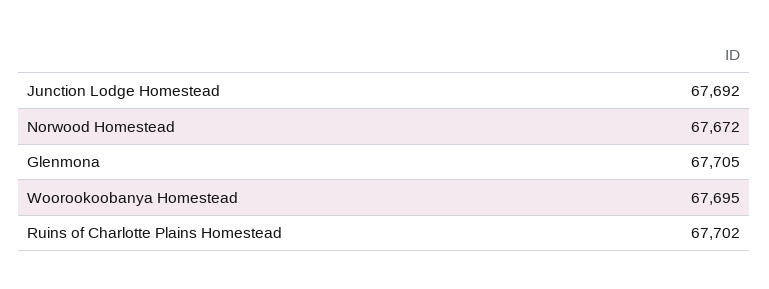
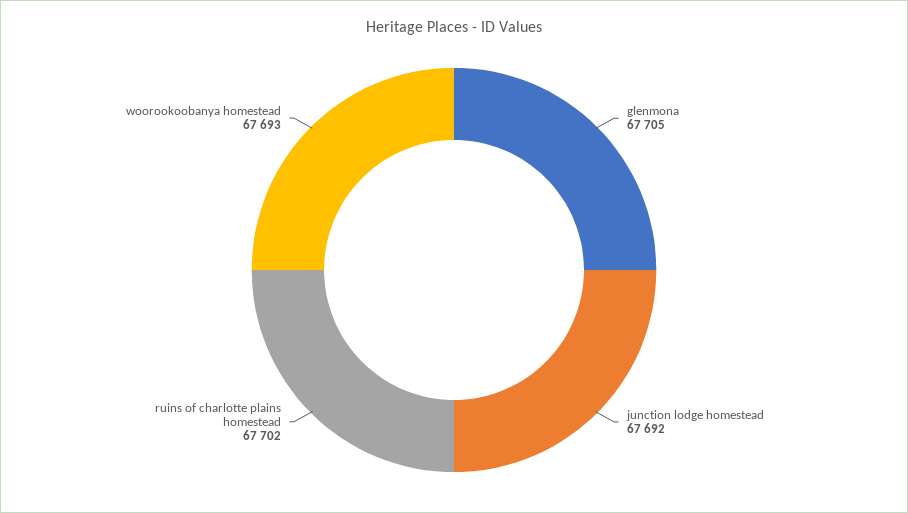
Norwood Homestead: 67672 -> none
Woorookoobanya Homestead: 67695 -> 67693

